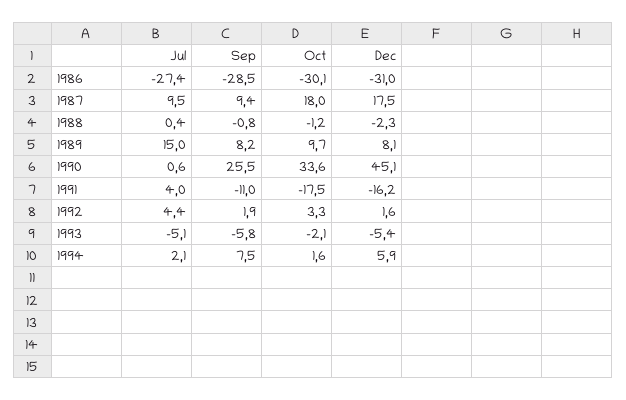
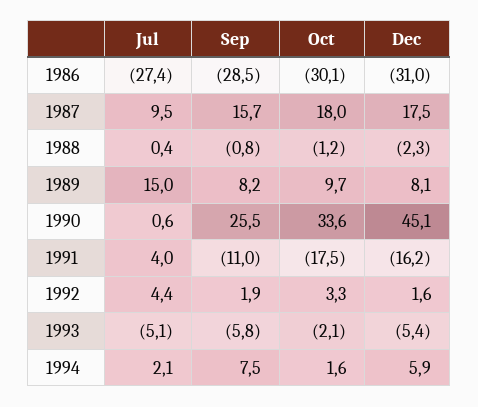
Sep, 1987: 9.4 -> 15.7

